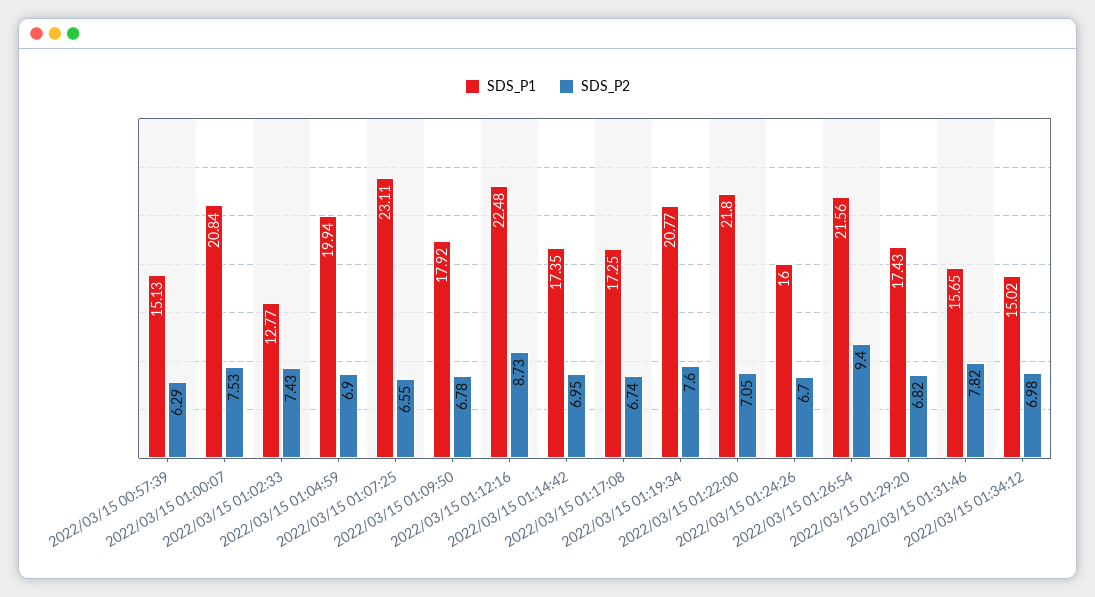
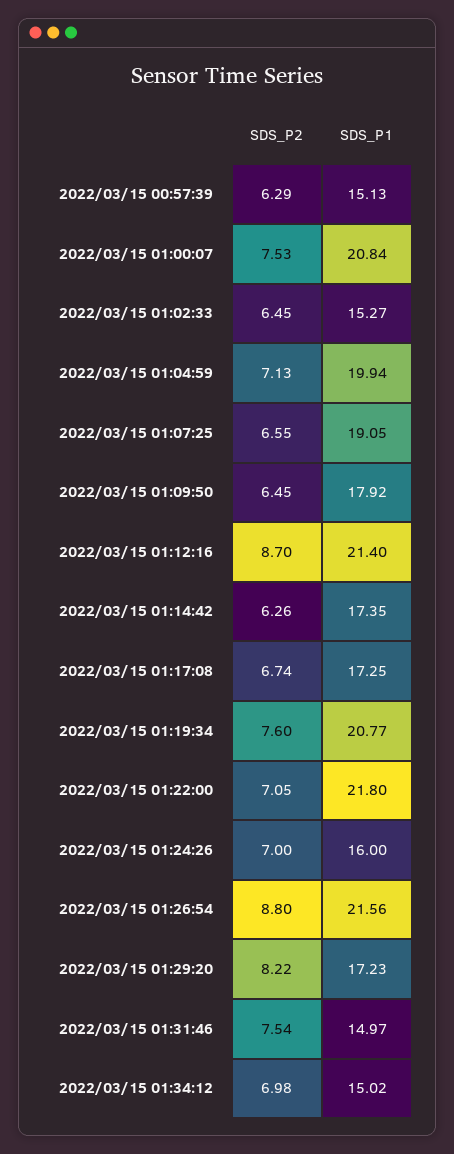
SDS_P1, 2022/03/15 01:02:33: 12.77 -> 15.27
SDS_P2, 2022/03/15 01:02:33: 7.43 -> 6.45
SDS_P2, 2022/03/15 01:04:59: 6.9 -> 7.13
SDS_P1, 2022/03/15 01:07:25: 23.11 -> 19.05
SDS_P2, 2022/03/15 01:09:50: 6.78 -> 6.45
SDS_P1, 2022/03/15 01:12:16: 22.48 -> 21.4
SDS_P2, 2022/03/15 01:12:16: 8.73 -> 8.7
SDS_P2, 2022/03/15 01:14:42: 6.95 -> 6.26
SDS_P2, 2022/03/15 01:24:26: 6.7 -> 7
SDS_P2, 2022/03/15 01:26:54: 9.4 -> 8.8
SDS_P1, 2022/03/15 01:29:20: 17.43 -> 17.23
SDS_P2, 2022/03/15 01:29:20: 6.82 -> 8.22
SDS_P1, 2022/03/15 01:31:46: 15.65 -> 14.97
SDS_P2, 2022/03/15 01:31:46: 7.82 -> 7.54

